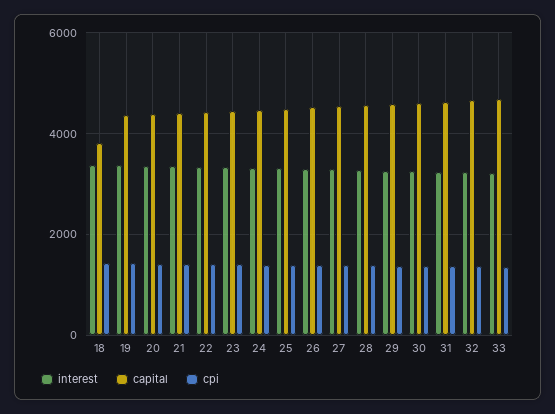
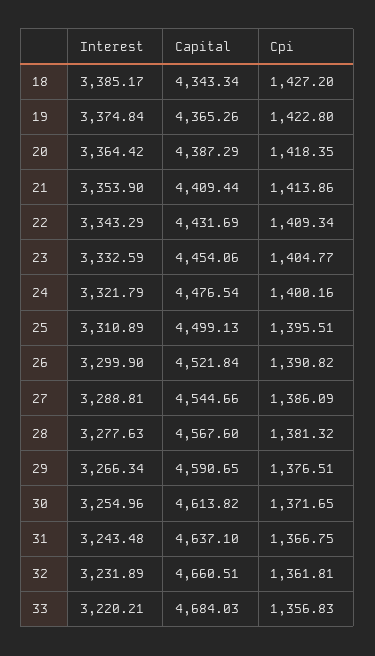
capital, 18: 3800 -> 4343.34

